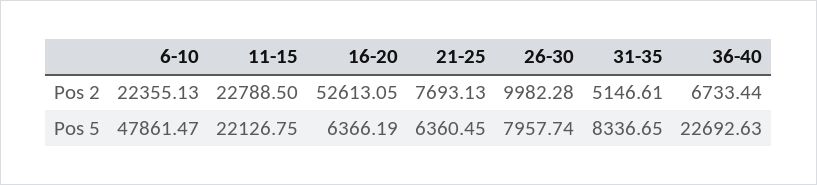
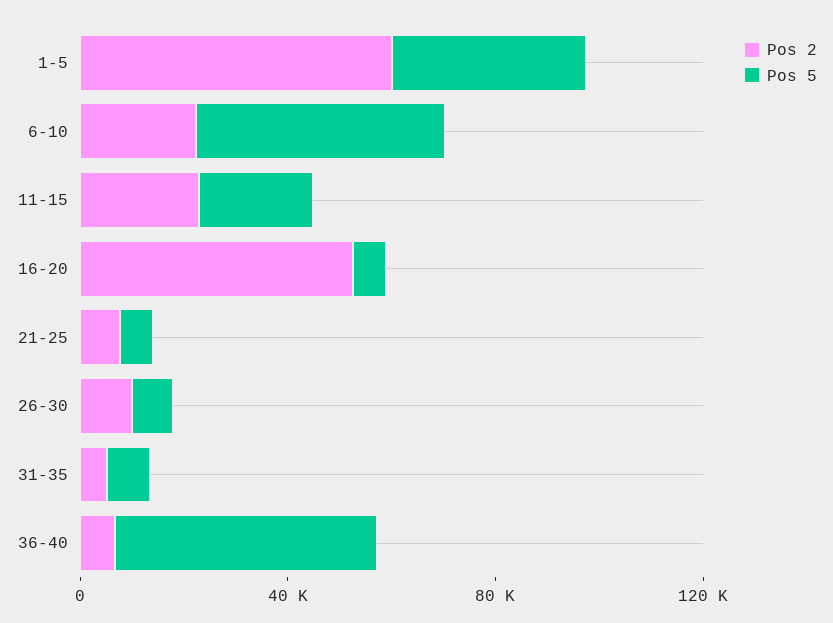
Pos 5, 36-40: 22692.63 -> 50000
Pos 2, 1-5: none -> 60000
Pos 5, 1-5: none -> 40000

